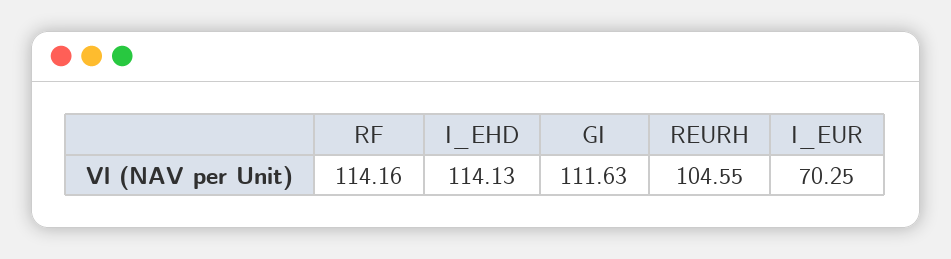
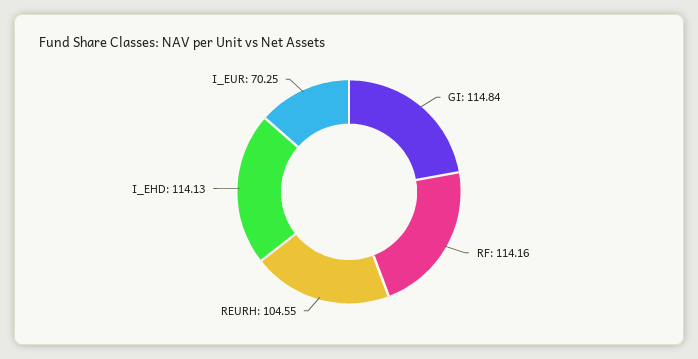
GI: 111.63 -> 114.84

